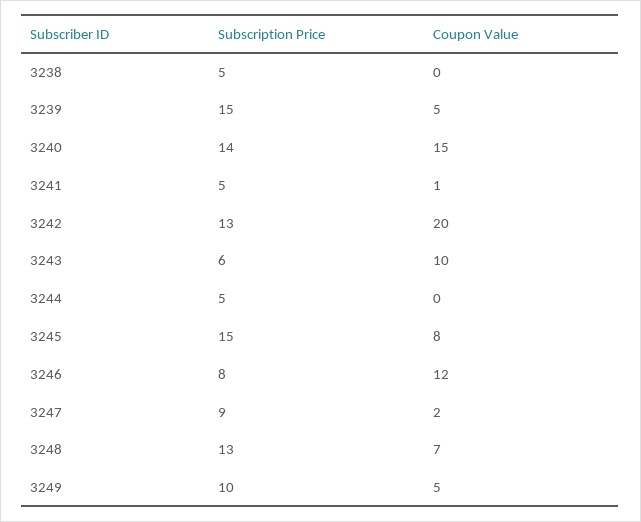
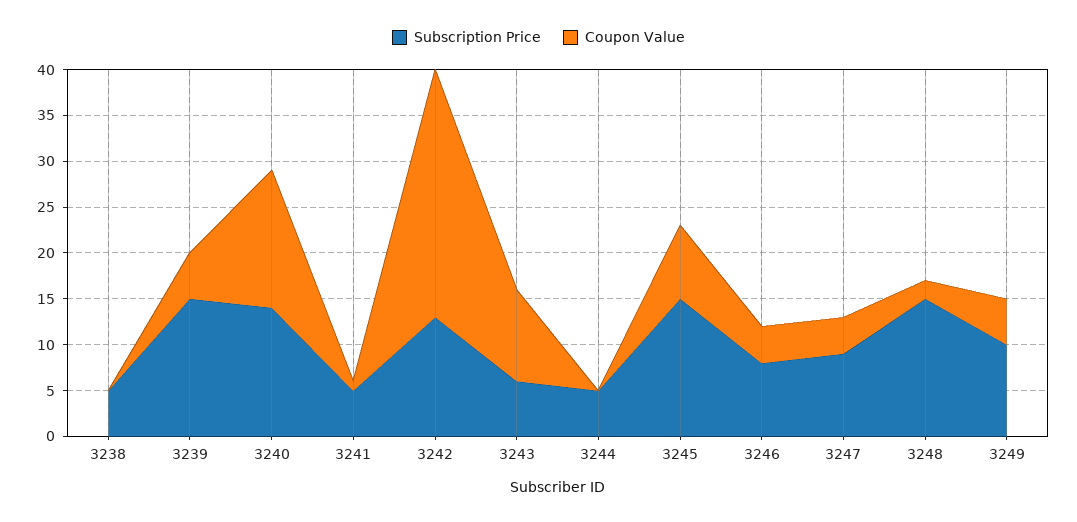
Coupon Value, 3242: 20 -> 27
Coupon Value, 3246: 12 -> 4
Coupon Value, 3247: 2 -> 4
Subscription Price, 3248: 13 -> 15
Coupon Value, 3248: 7 -> 2

